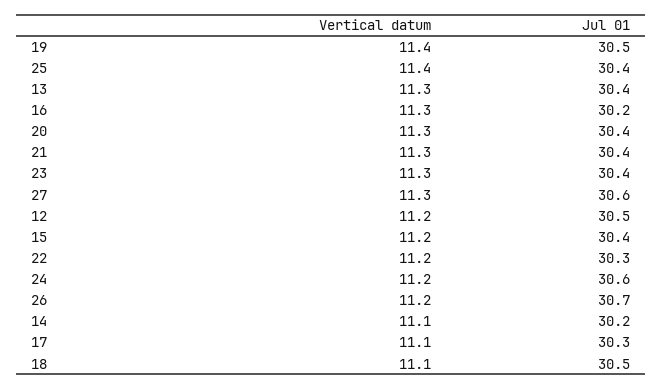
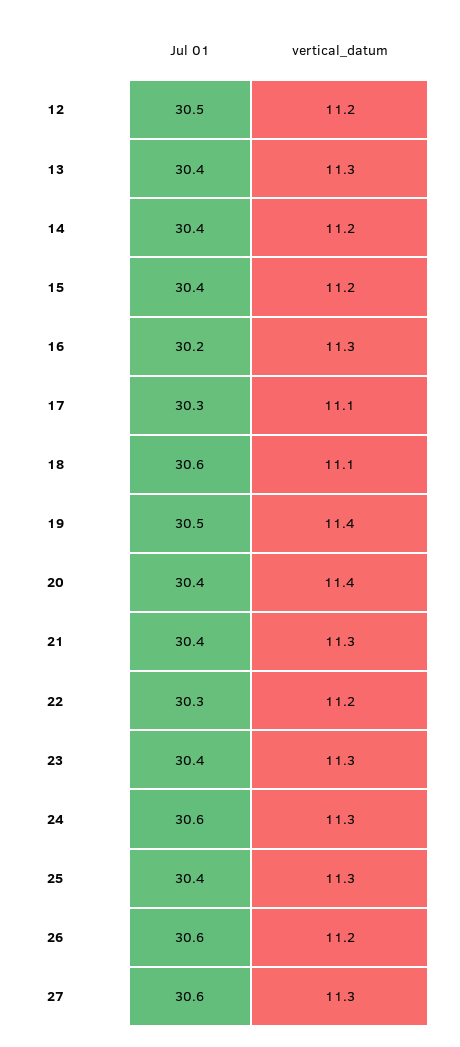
Vertical datum, 25: 11.4 -> 11.3
Vertical datum, 20: 11.3 -> 11.4
Vertical datum, 24: 11.2 -> 11.3
Jul 01, 26: 30.7 -> 30.6
Vertical datum, 14: 11.1 -> 11.2
Jul 01, 14: 30.2 -> 30.4
Jul 01, 18: 30.5 -> 30.6

